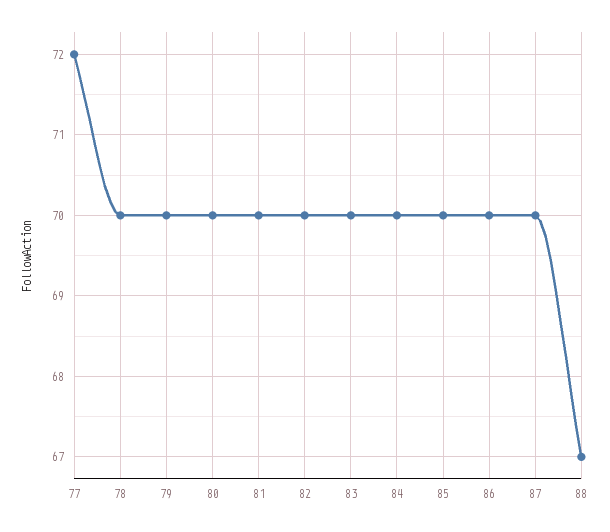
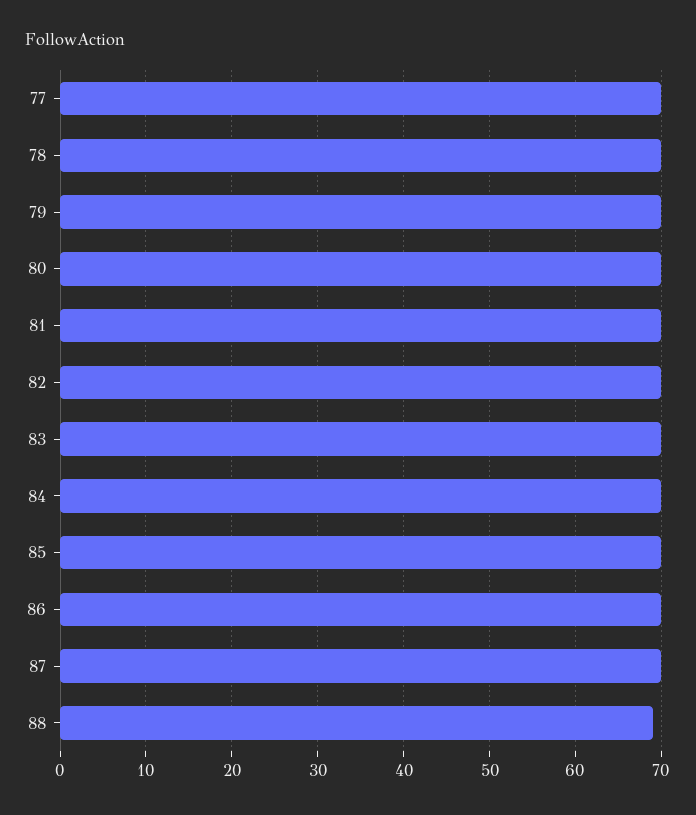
77: 72 -> 70
88: 67 -> 69

